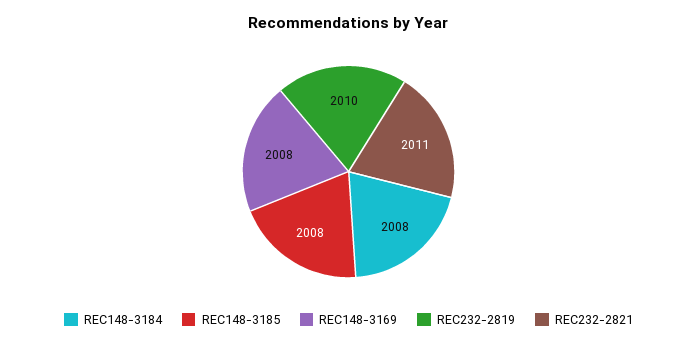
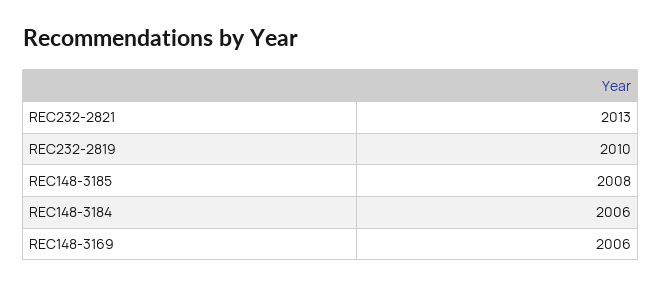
REC148-3184: 2008 -> 2006
REC148-3169: 2008 -> 2006
REC232-2821: 2011 -> 2013

